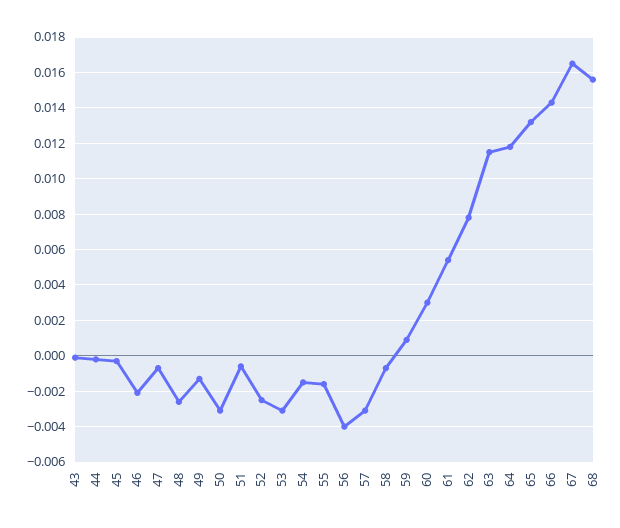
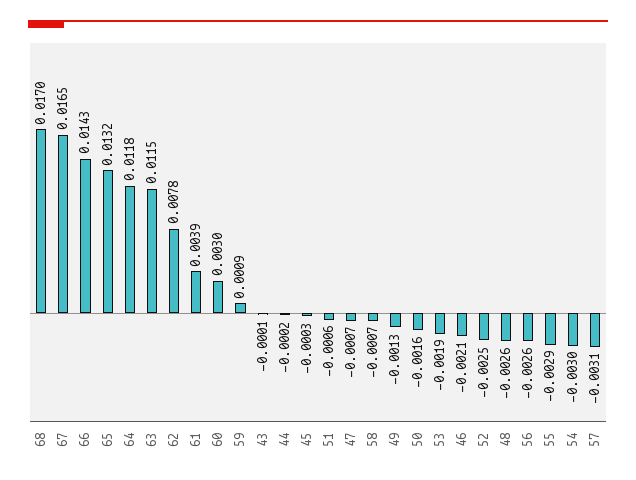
50: -0.003 -> -0.0016
53: -0.003 -> -0.0019
54: -0.0015 -> -0.003
55: -0.0015 -> -0.0029
56: -0.004 -> -0.0026
61: 0.0055 -> 0.0039
68: 0.0155 -> 0.017

